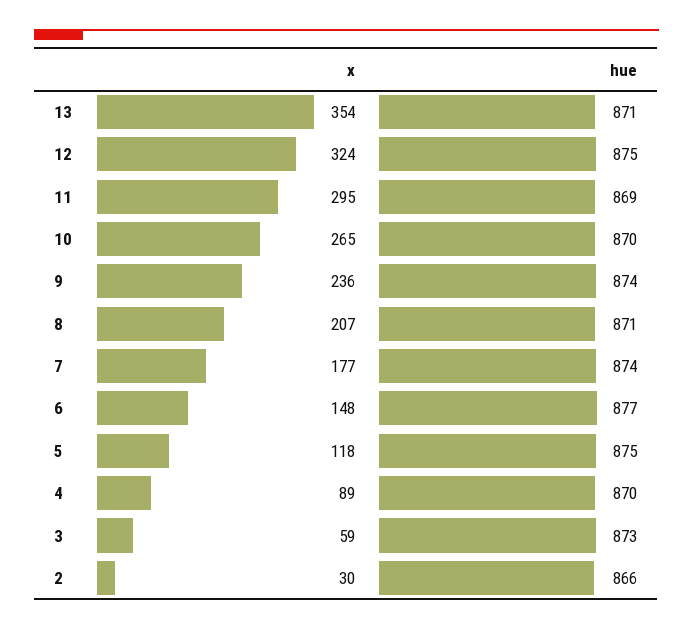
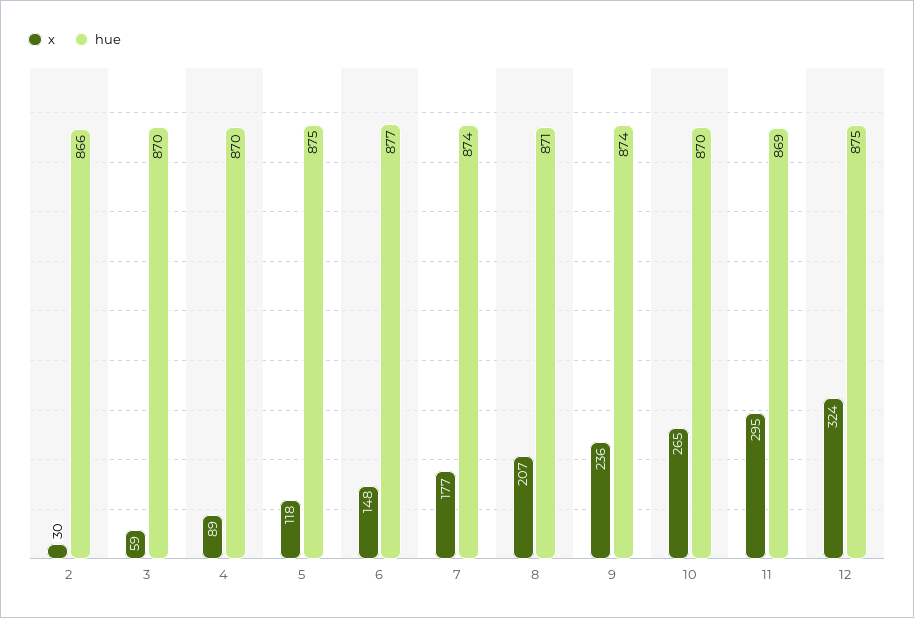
x, 13: 354 -> none
hue, 13: 871 -> none
hue, 3: 873 -> 870

